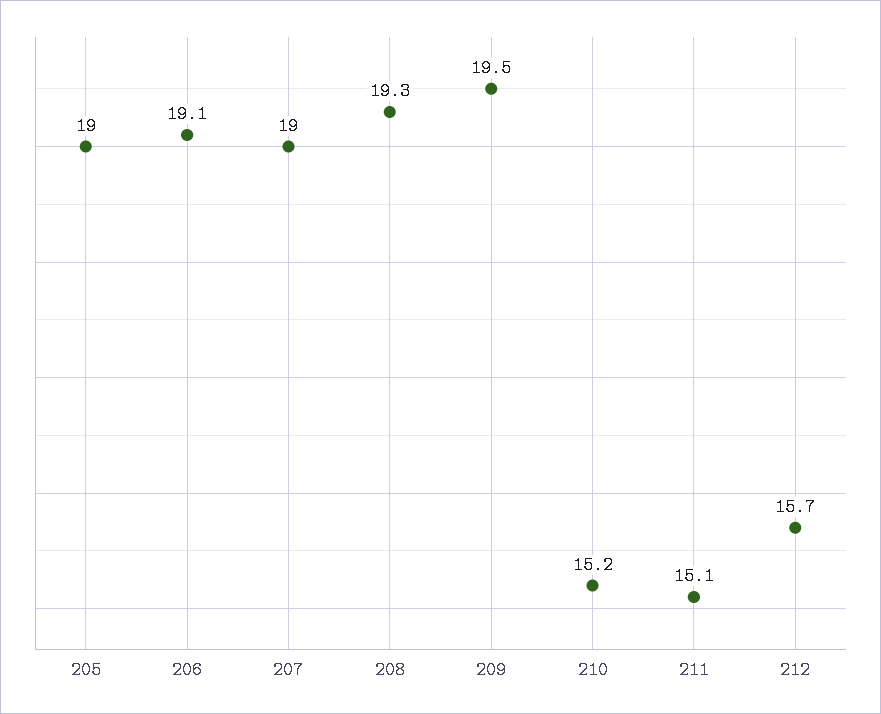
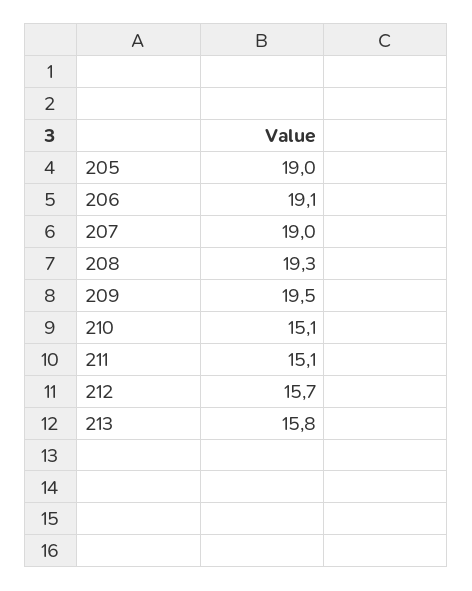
210: 15.2 -> 15.1
213: none -> 15.8

